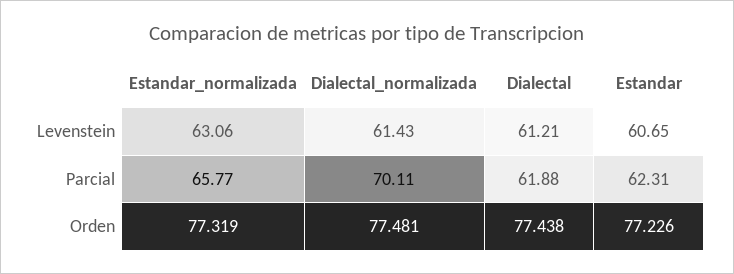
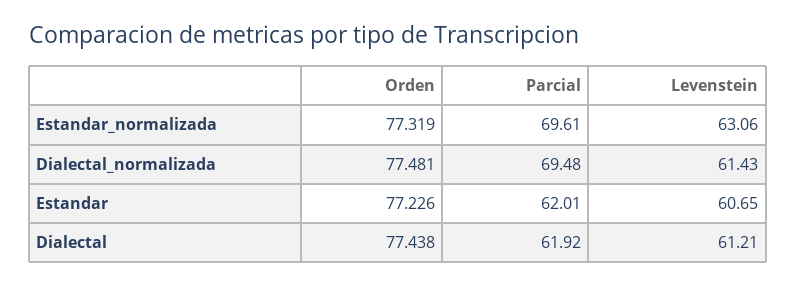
Estandar_normalizada, Parcial: 65.77 -> 69.61
Dialectal_normalizada, Parcial: 70.11 -> 69.48
Dialectal, Parcial: 61.88 -> 61.92
Estandar, Parcial: 62.31 -> 62.01

